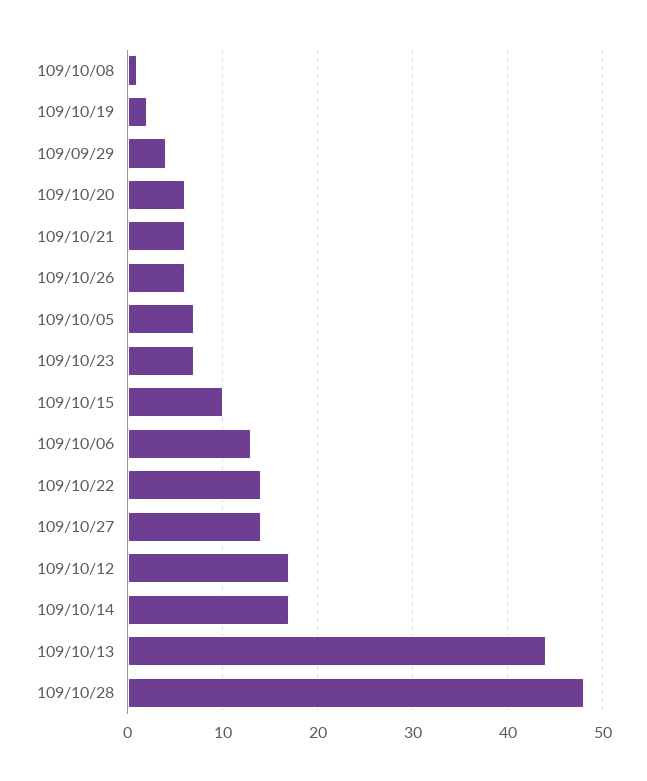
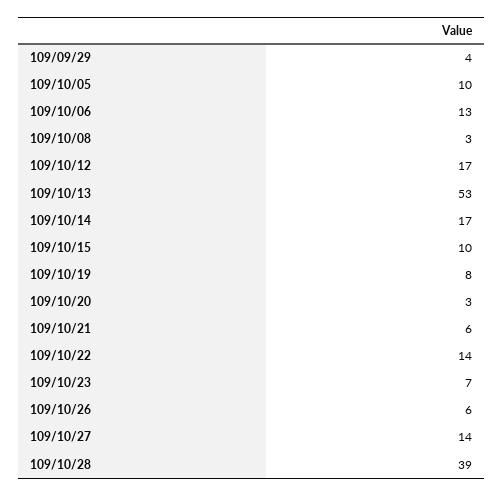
109/10/08: 1 -> 3
109/10/19: 2 -> 8
109/10/20: 6 -> 3
109/10/05: 7 -> 10
109/10/13: 44 -> 53
109/10/28: 48 -> 39

